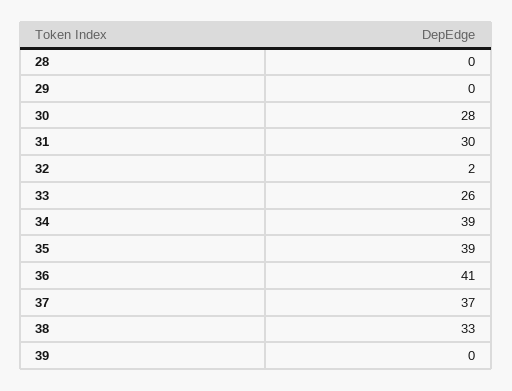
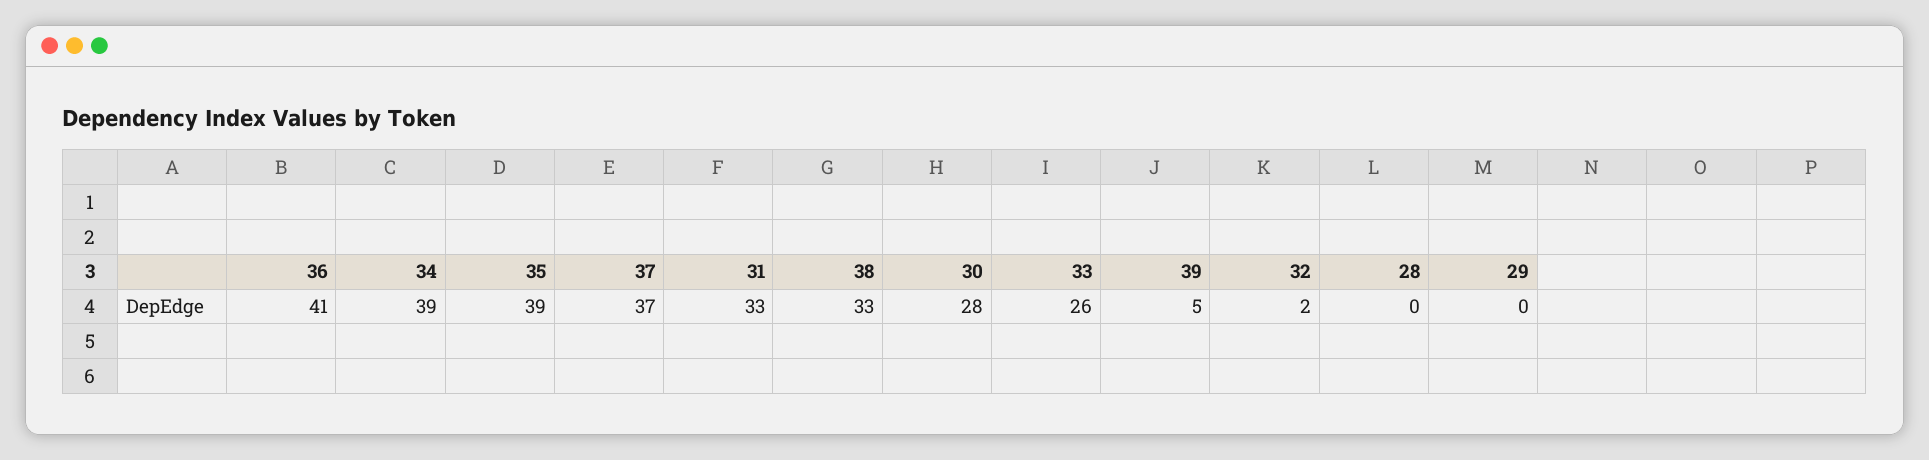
31: 30 -> 33
39: 0 -> 5

